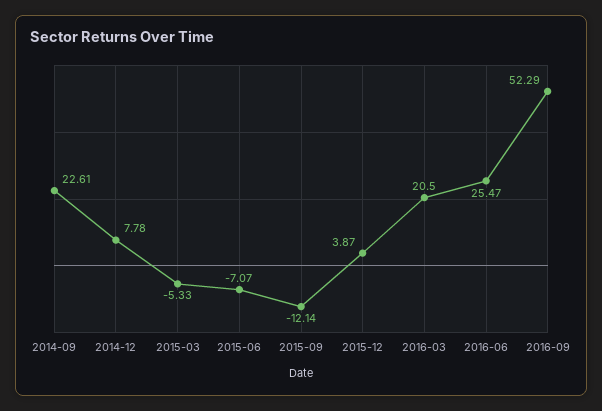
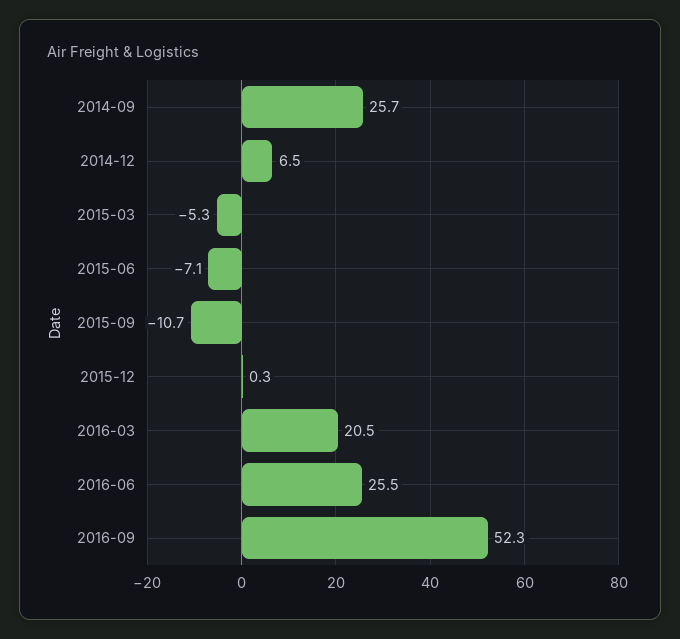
2014-09: 22.61 -> 25.7
2014-12: 7.78 -> 6.5
2015-09: -12.14 -> -10.7
2015-12: 3.87 -> 0.3

